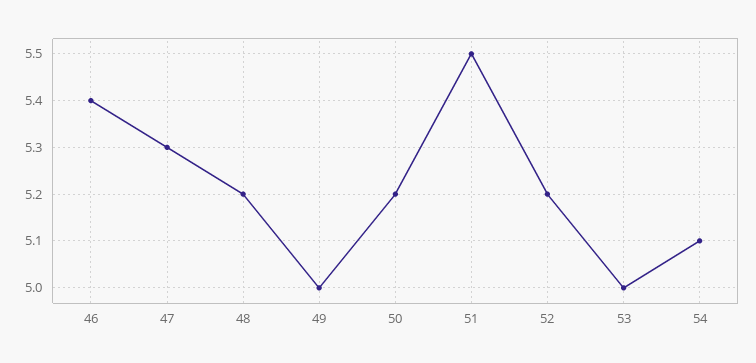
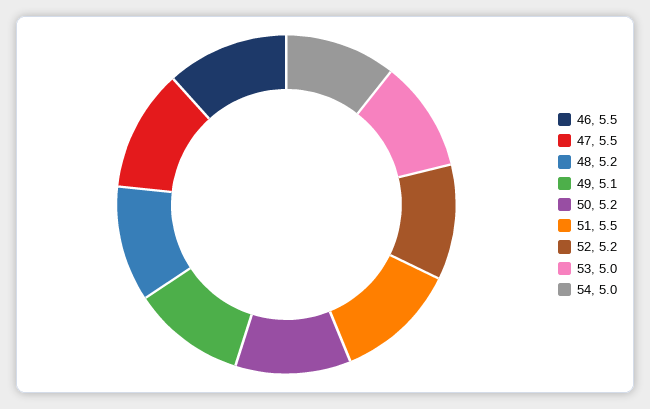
46: 5.4 -> 5.5
47: 5.3 -> 5.5
49: 5 -> 5.1
54: 5.1 -> 5

